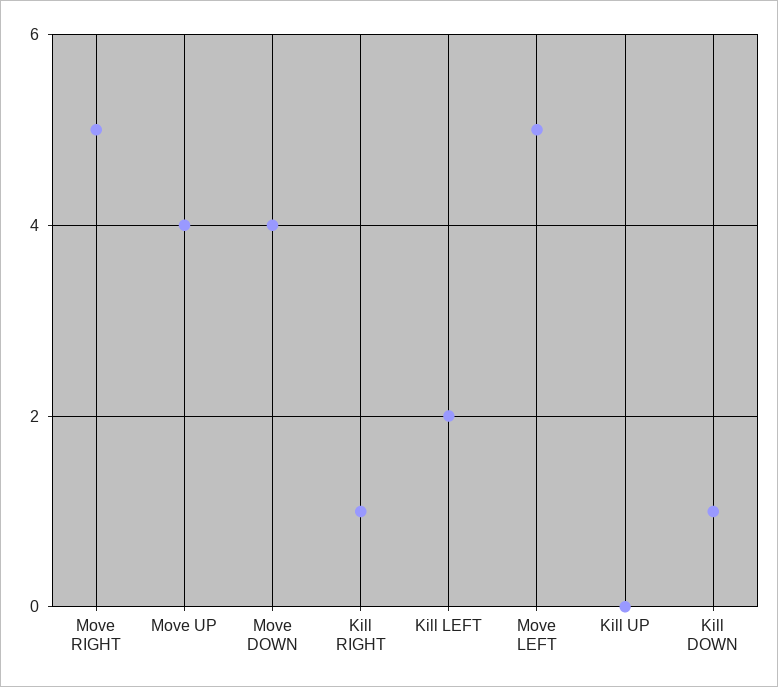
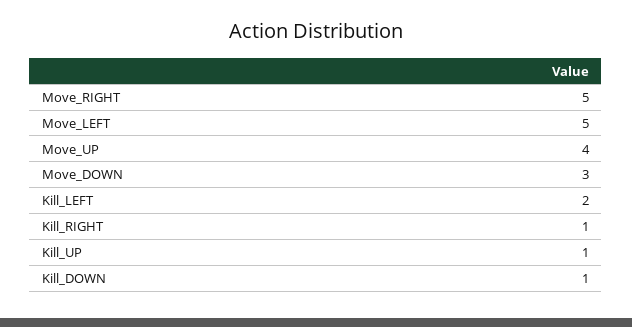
Move DOWN: 4 -> 3
Kill UP: 0 -> 1

